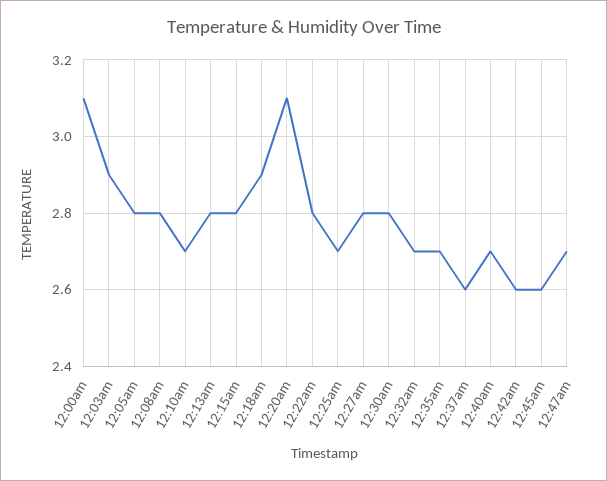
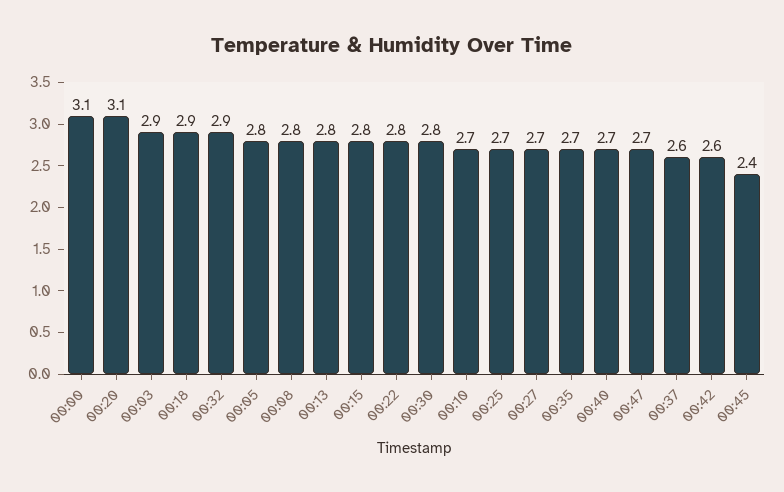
12:27am: 2.8 -> 2.7
12:32am: 2.7 -> 2.9
12:45am: 2.6 -> 2.4

